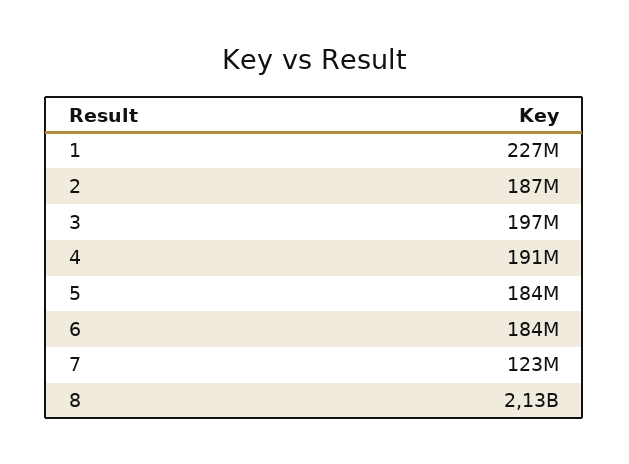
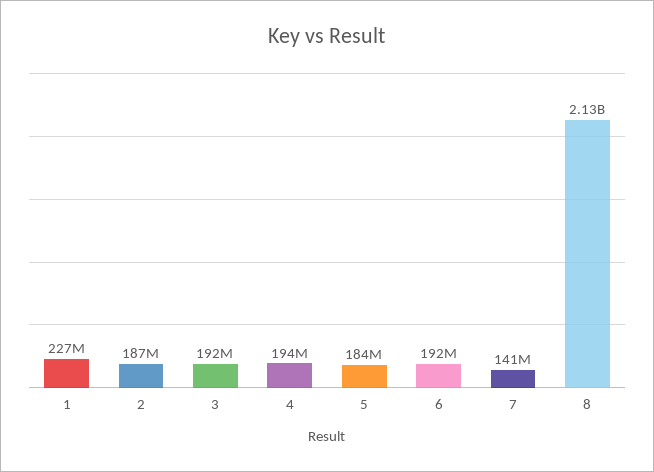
3: 197000000 -> 192000000
4: 191000000 -> 194000000
6: 184000000 -> 192000000
7: 123000000 -> 141000000

